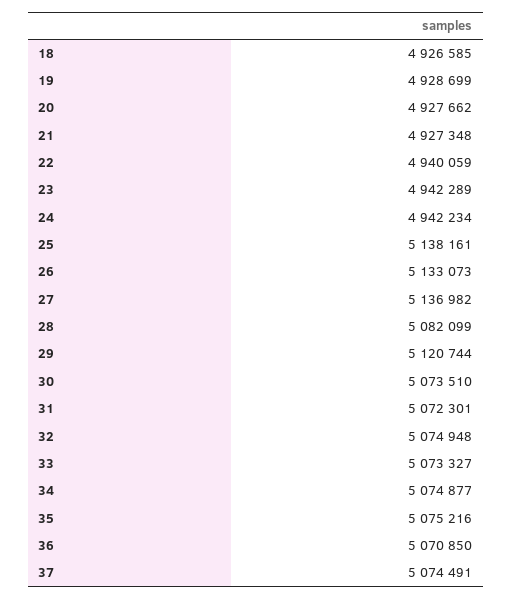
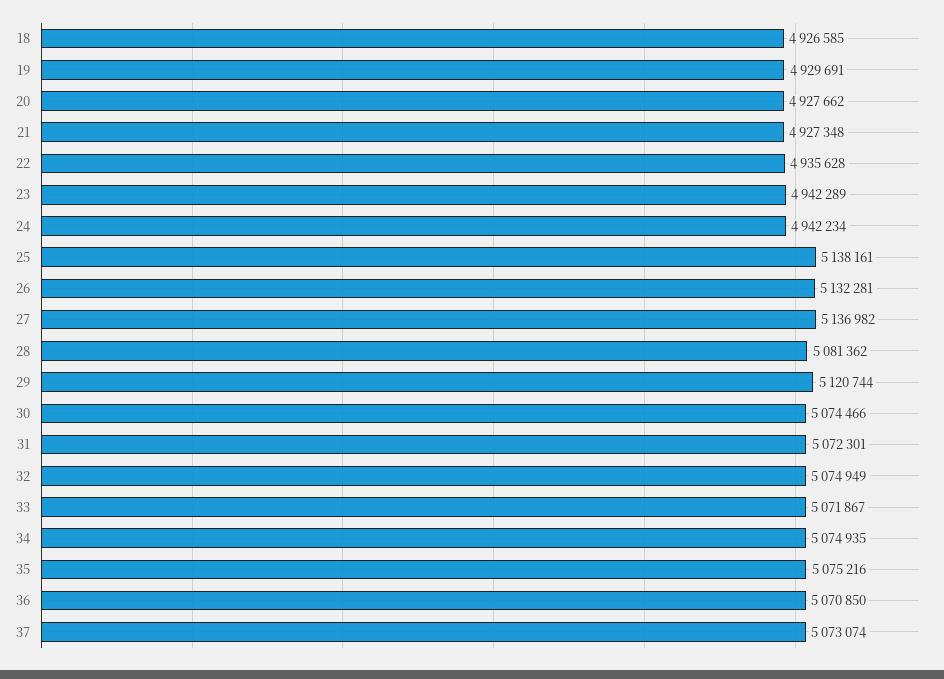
19: 4928699 -> 4929691
22: 4940059 -> 4935628
26: 5133073 -> 5132281
28: 5082099 -> 5081362
30: 5073510 -> 5074466
32: 5074948 -> 5074949
33: 5073327 -> 5071867
34: 5074877 -> 5074935
37: 5074491 -> 5073074

